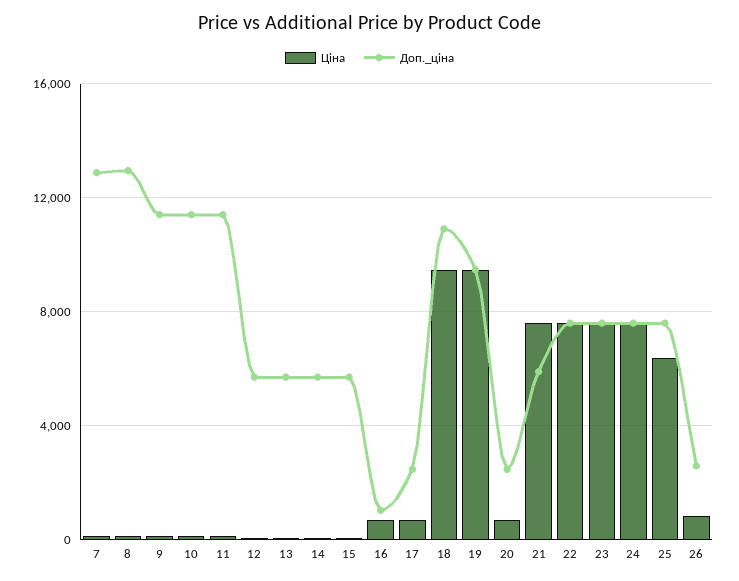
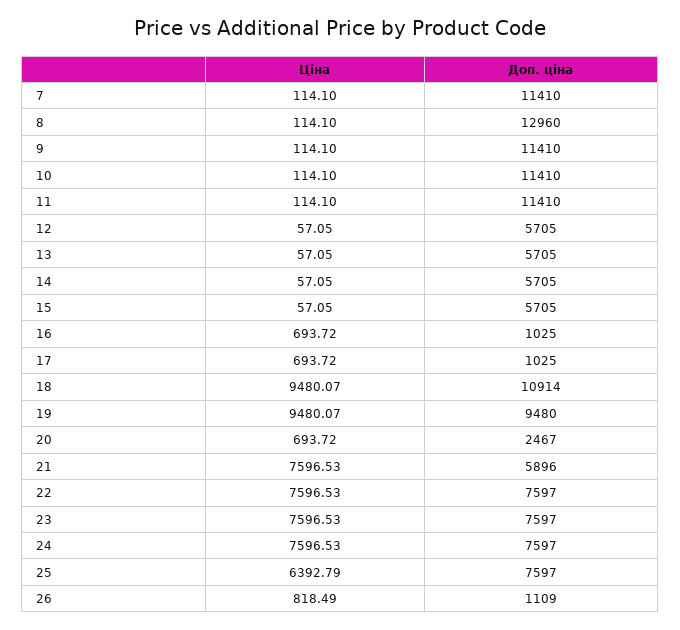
Доп._ціна, 7: 13000 -> 11410
Доп._ціна, 17: 2500 -> 1025
Доп._ціна, 26: 2500 -> 1109

